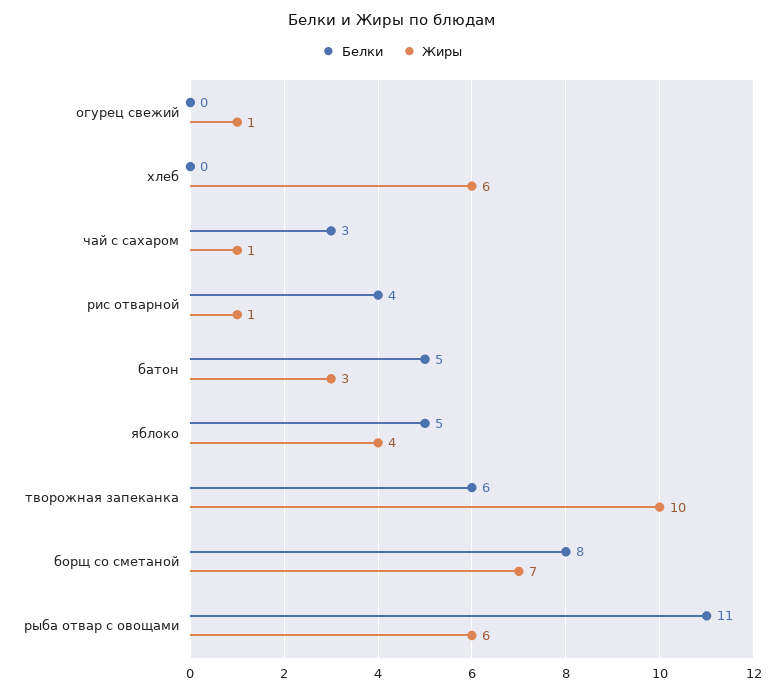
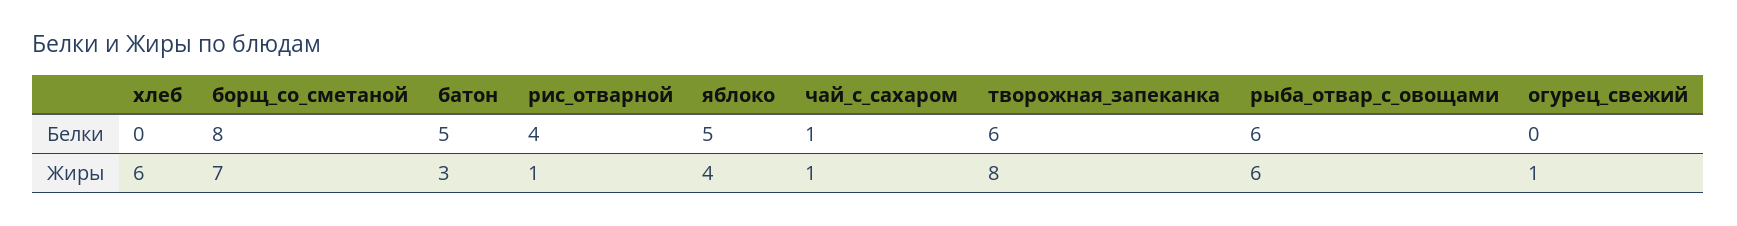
Белки, чай с сахаром: 3 -> 1
Жиры, творожная запеканка: 10 -> 8
Белки, рыба отвар с овощами: 11 -> 6

